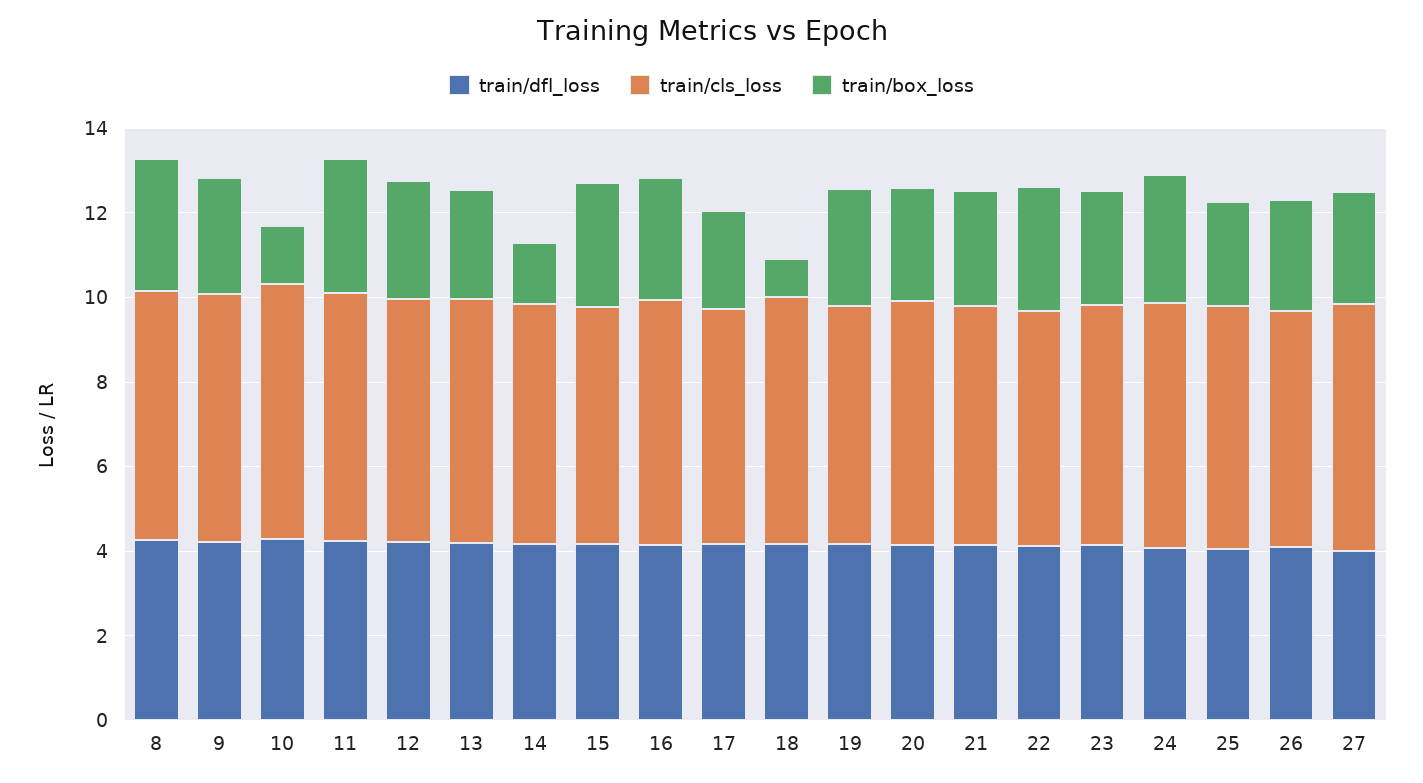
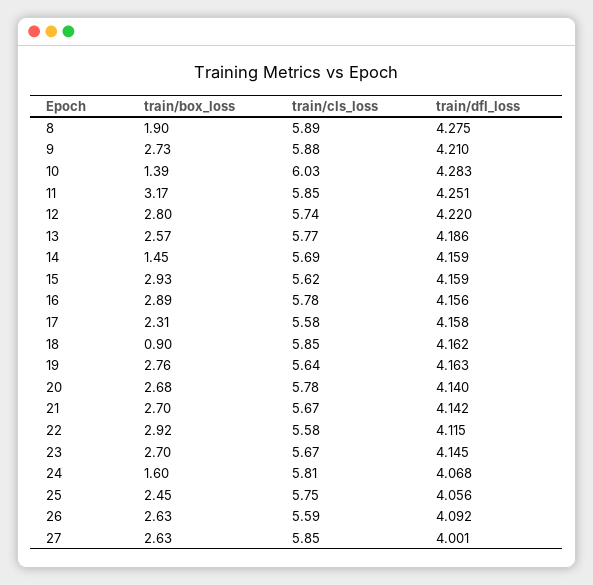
train/box_loss, 8: 3 -> 1.9
train/box_loss, 24: 3 -> 1.6

